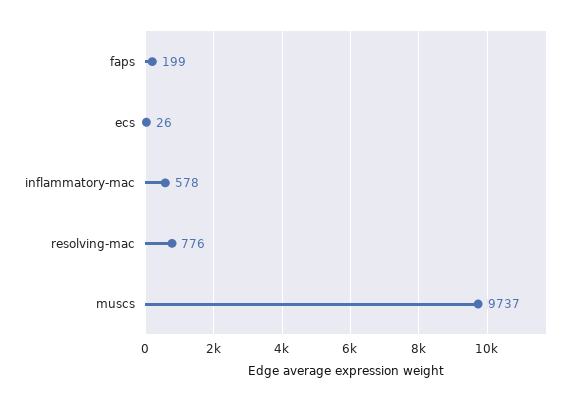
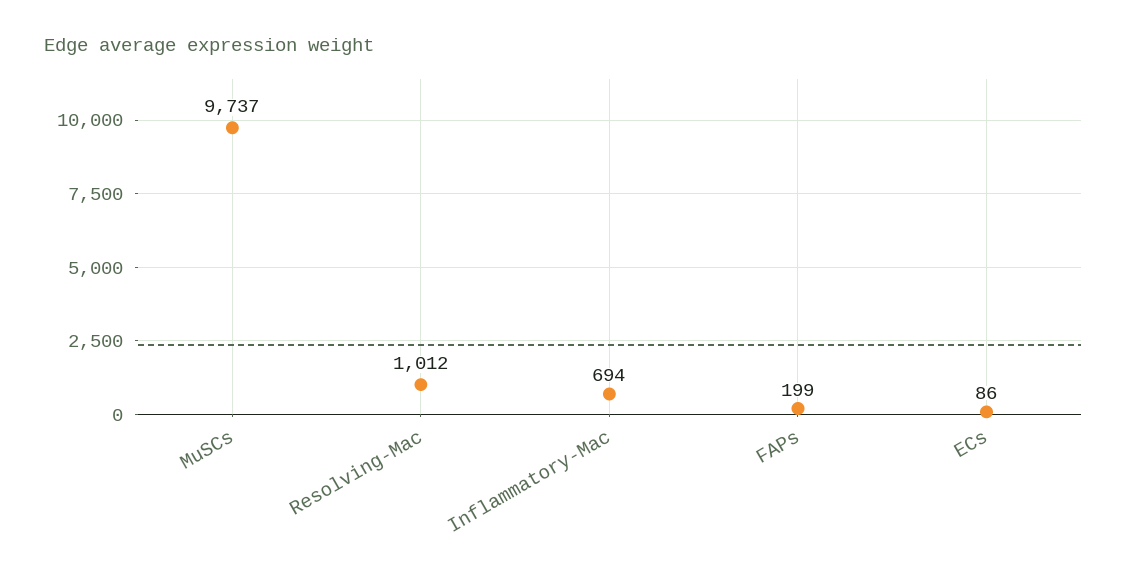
ecs: 26 -> 86
inflammatory-mac: 578 -> 694
resolving-mac: 776 -> 1012

